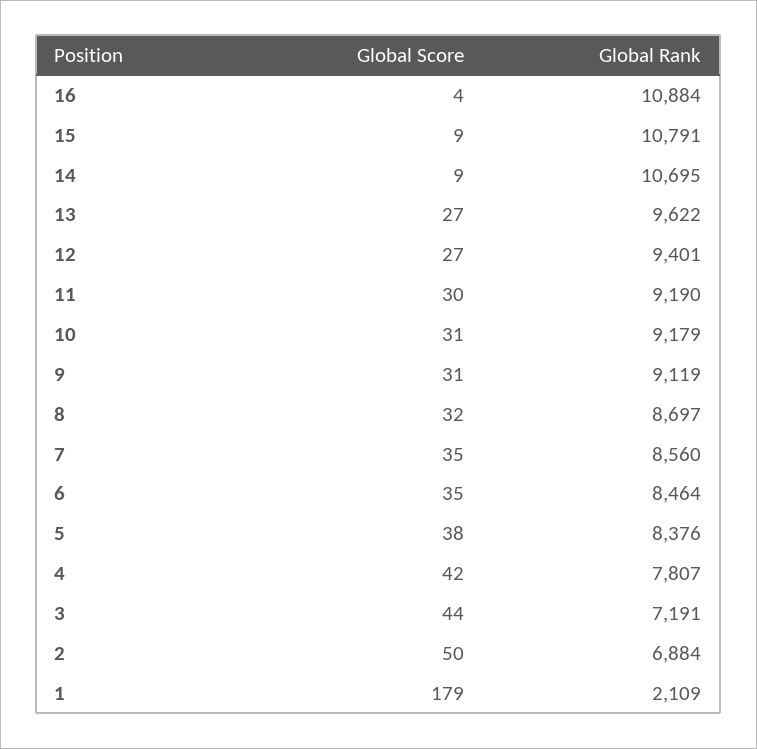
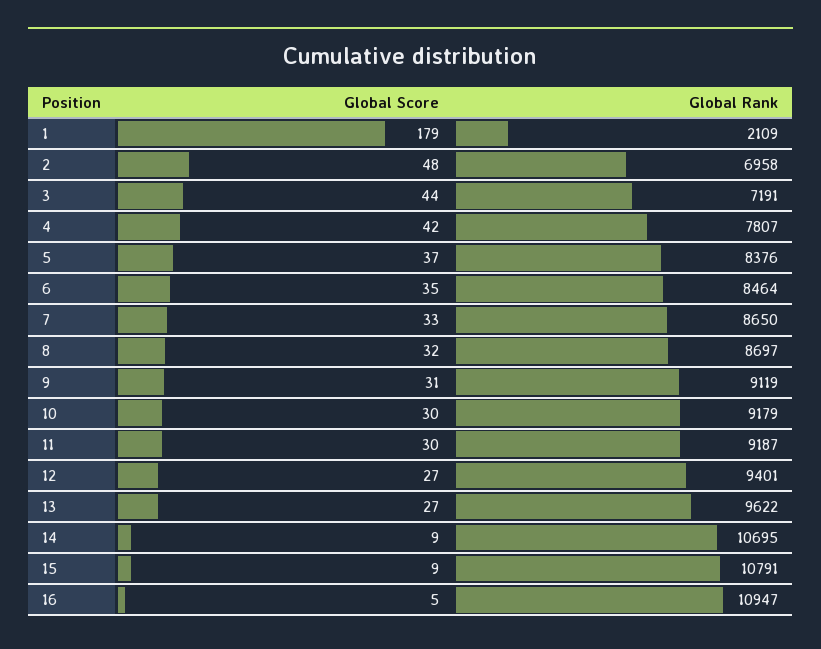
Global Score, 16: 4 -> 5
Global Rank, 16: 10884 -> 10947
Global Rank, 11: 9190 -> 9187
Global Score, 10: 31 -> 30
Global Score, 7: 35 -> 33
Global Rank, 7: 8560 -> 8650
Global Score, 5: 38 -> 37
Global Score, 2: 50 -> 48
Global Rank, 2: 6884 -> 6958

